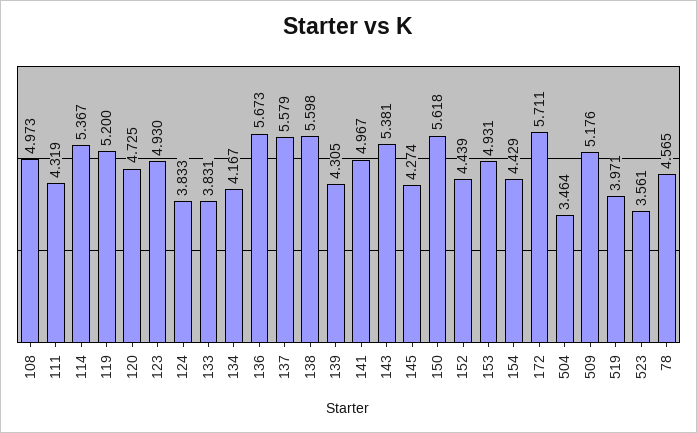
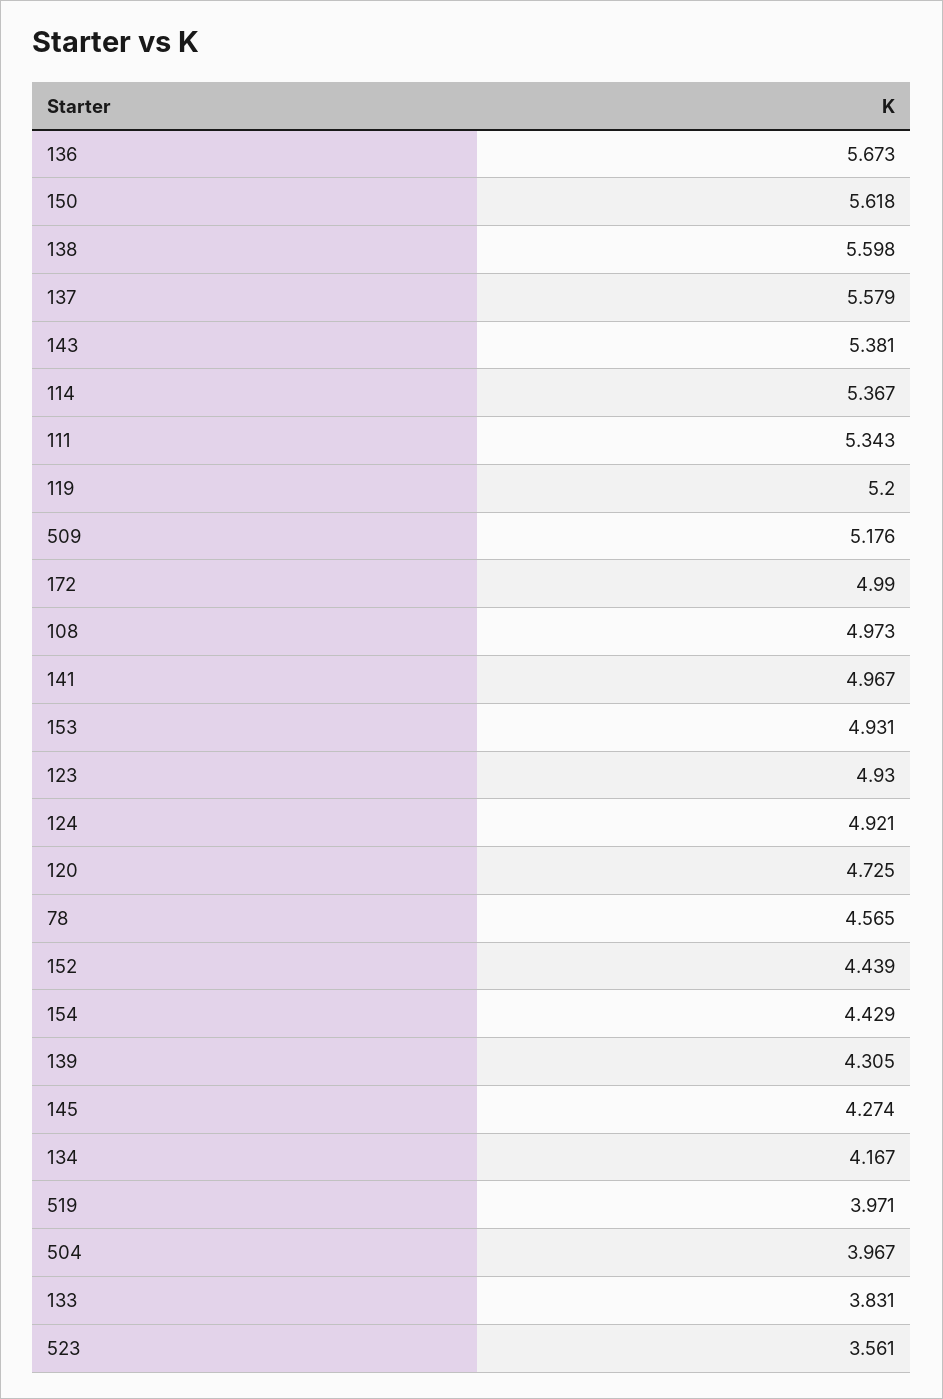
111: 4.319 -> 5.343
124: 3.833 -> 4.921
172: 5.711 -> 4.99
504: 3.464 -> 3.967

